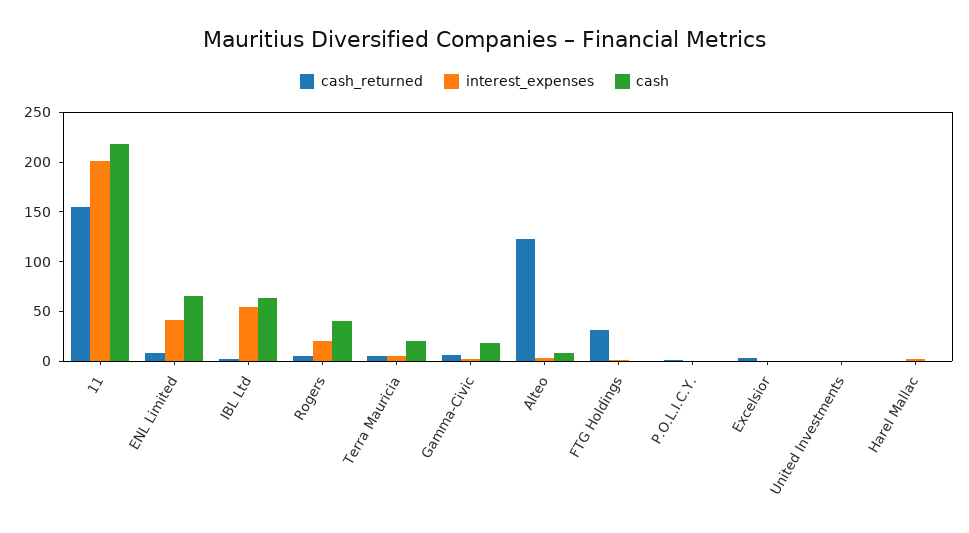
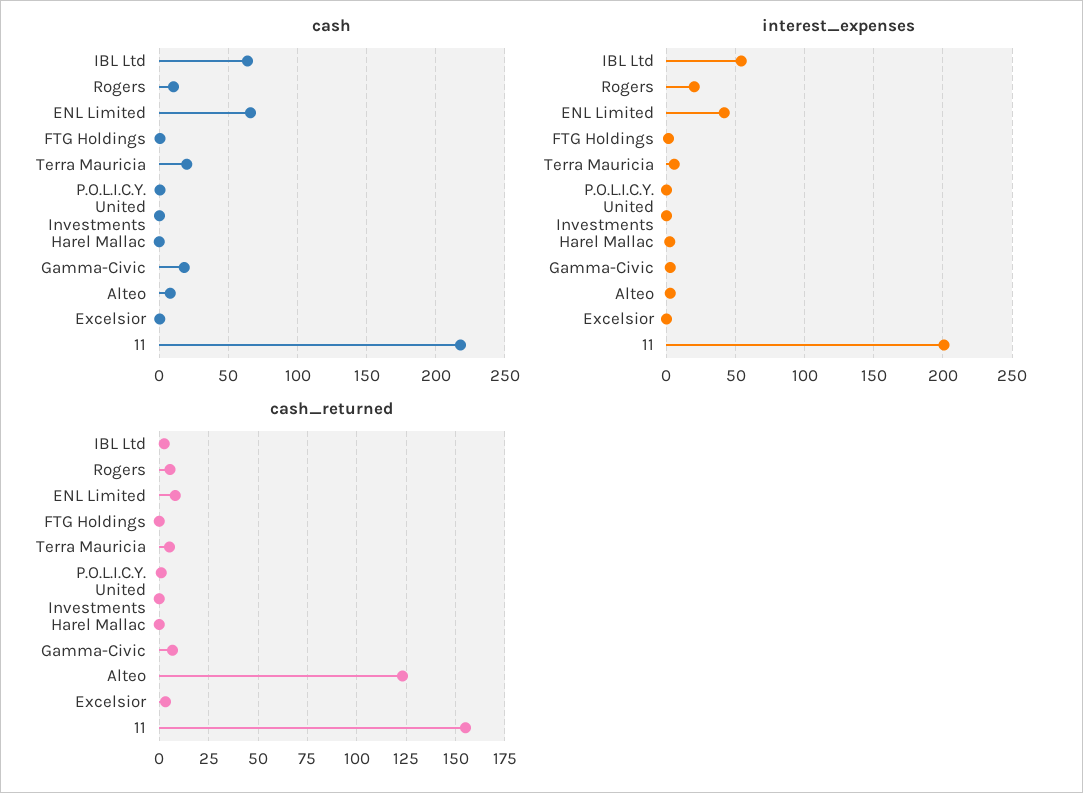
cash, Rogers: 40 -> 10
cash_returned, FTG Holdings: 30 -> 0

